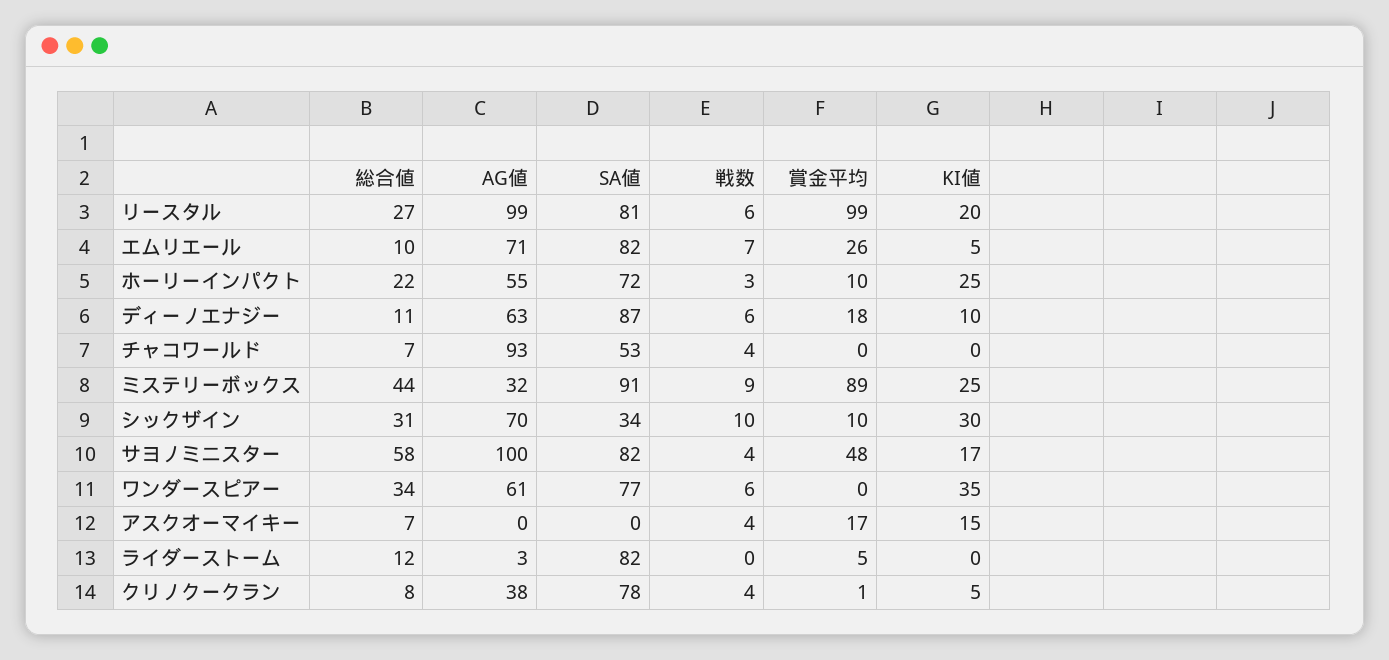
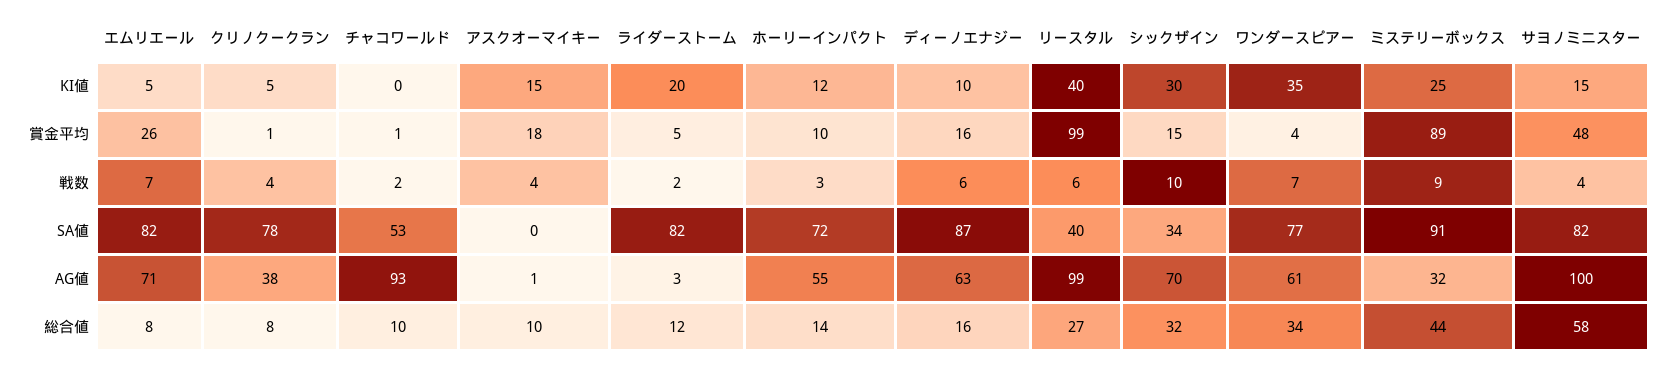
SA値, リースタル: 81 -> 40
KI値, リースタル: 20 -> 40
総合値, エムリエール: 10 -> 8
総合値, ホーリーインパクト: 22 -> 14
KI値, ホーリーインパクト: 25 -> 12
総合値, ディーノエナジー: 11 -> 16
賞金平均, ディーノエナジー: 18 -> 16
総合値, チャコワールド: 7 -> 10
戦数, チャコワールド: 4 -> 2
賞金平均, チャコワールド: 0 -> 1
総合値, シックザイン: 31 -> 32
賞金平均, シックザイン: 10 -> 15
KI値, サヨノミニスター: 17 -> 15
戦数, ワンダースピアー: 6 -> 7
賞金平均, ワンダースピアー: 0 -> 4
総合値, アスクオーマイキー: 7 -> 10
AG値, アスクオーマイキー: 0 -> 1
賞金平均, アスクオーマイキー: 17 -> 18
戦数, ライダーストーム: 0 -> 2
KI値, ライダーストーム: 0 -> 20

